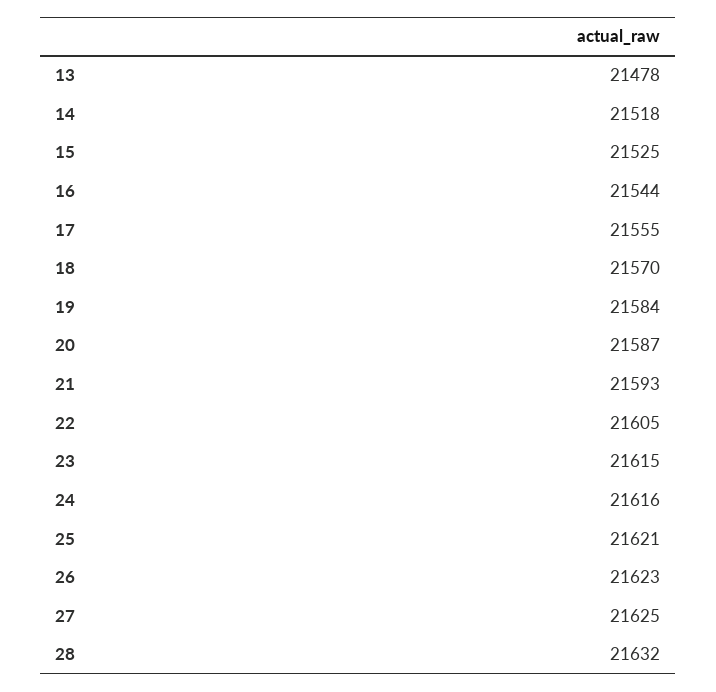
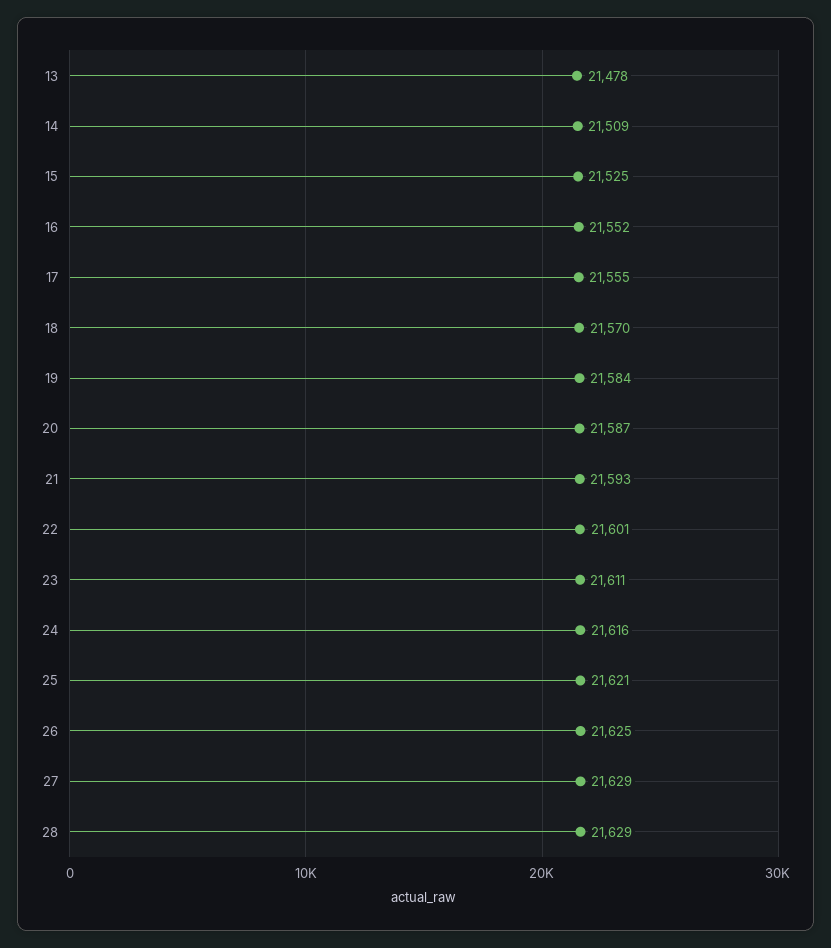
14: 21518 -> 21509
16: 21544 -> 21552
22: 21605 -> 21601
23: 21615 -> 21611
26: 21623 -> 21625
27: 21625 -> 21629
28: 21632 -> 21629

